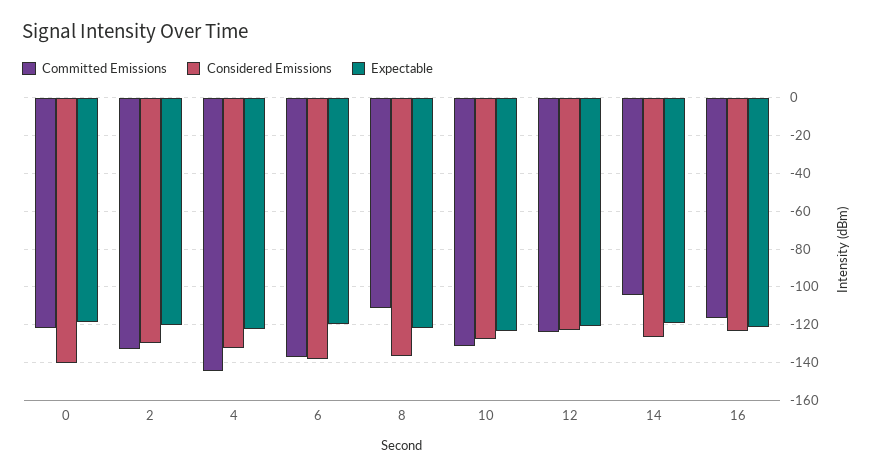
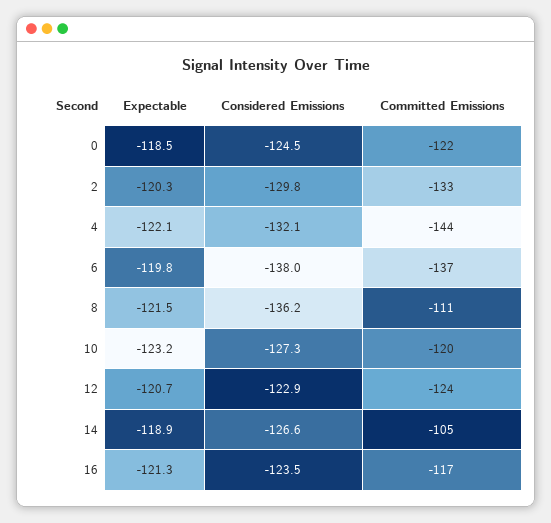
Considered Emissions, 0: -140 -> -124.5
Committed Emissions, 10: -130 -> -120

